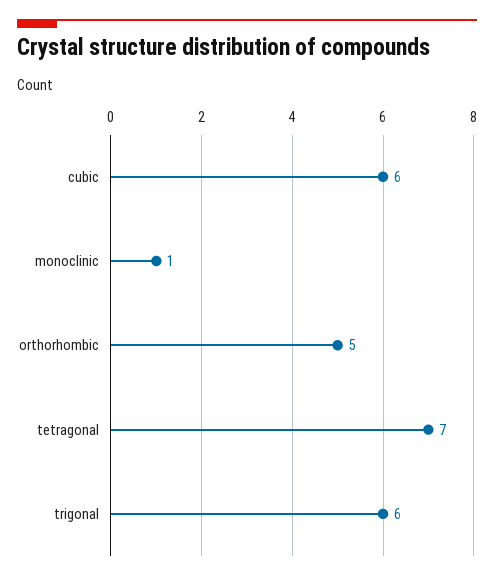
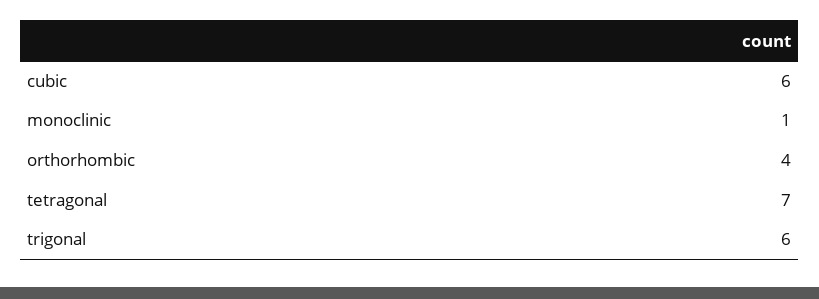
orthorhombic: 5 -> 4

